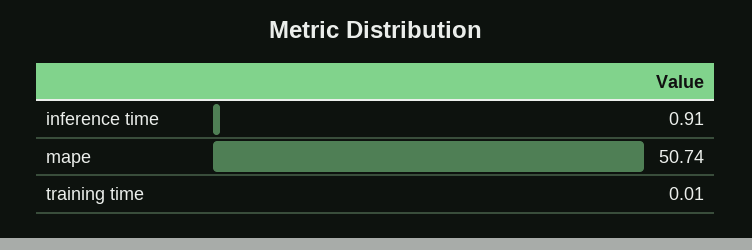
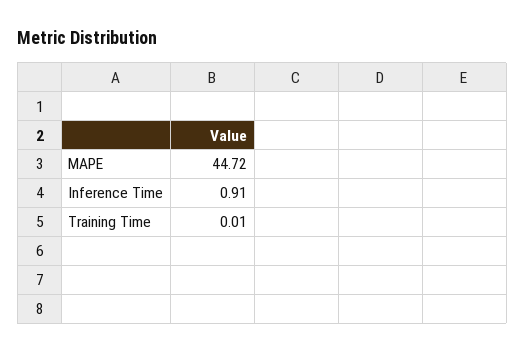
mape: 50.74 -> 44.72

